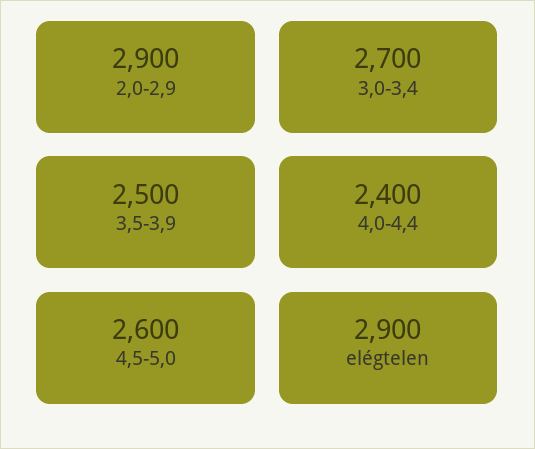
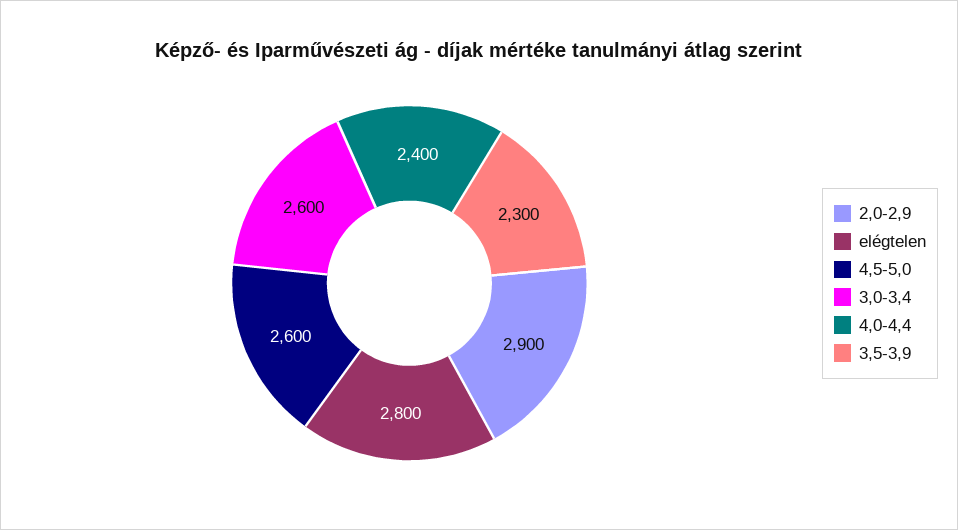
3,0-3,4: 2700 -> 2600
3,5-3,9: 2500 -> 2300
elégtelen: 2900 -> 2800

